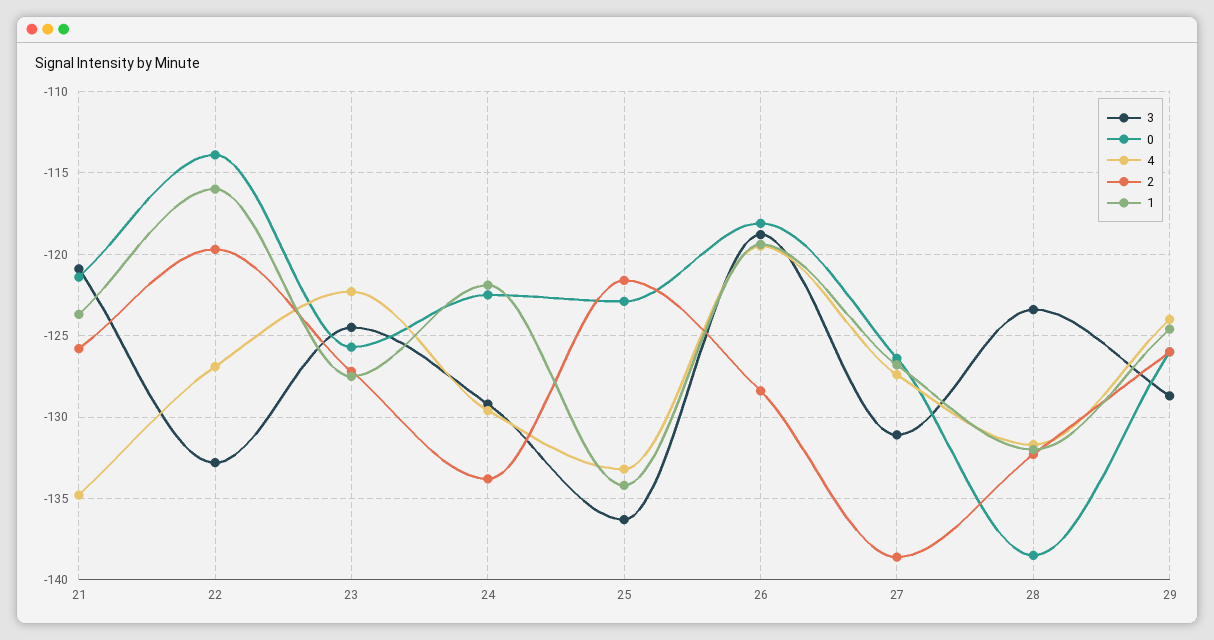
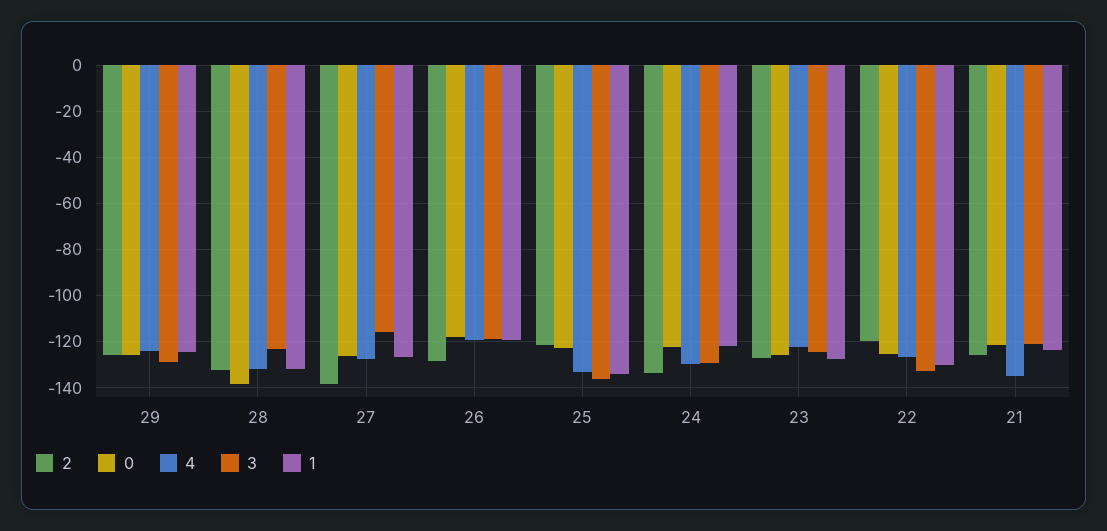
0, 22: -114 -> -125
1, 22: -116 -> -130
3, 27: -131 -> -115

